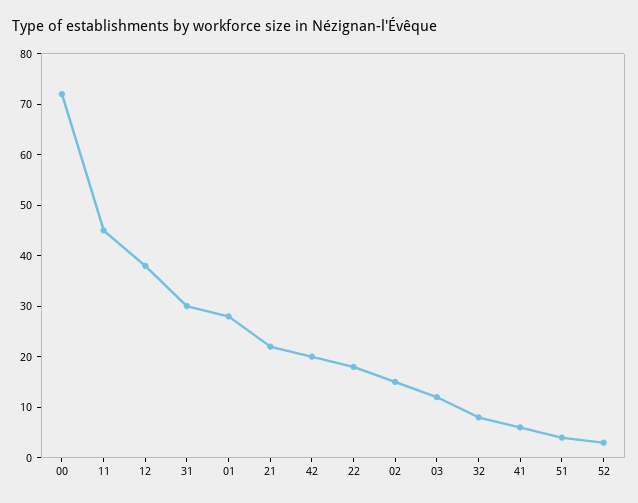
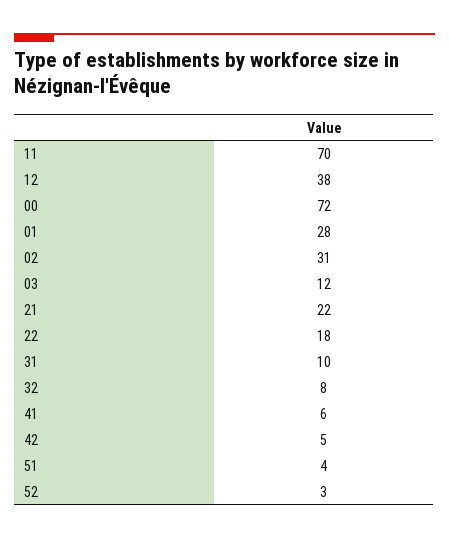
11: 45 -> 70
31: 30 -> 10
42: 20 -> 5
02: 15 -> 31

